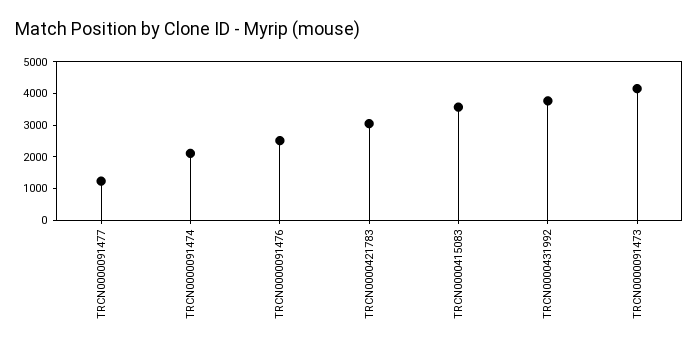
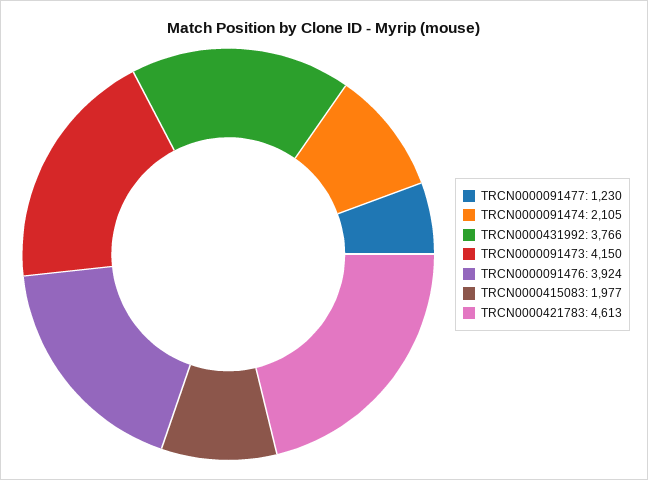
TRCN0000091476: 2500 -> 3924
TRCN0000421783: 3000 -> 4613
TRCN0000415083: 3500 -> 1977

